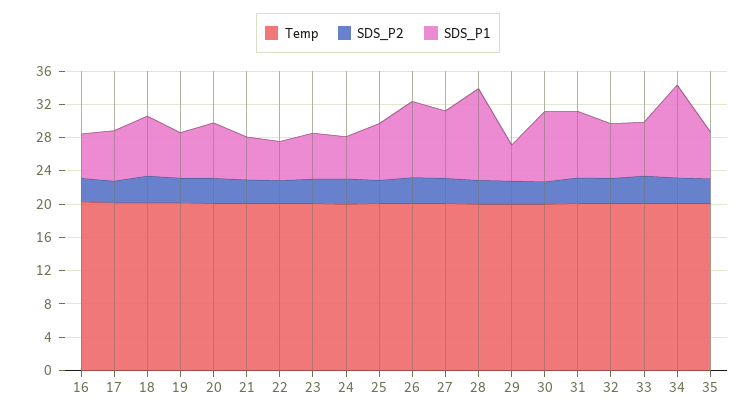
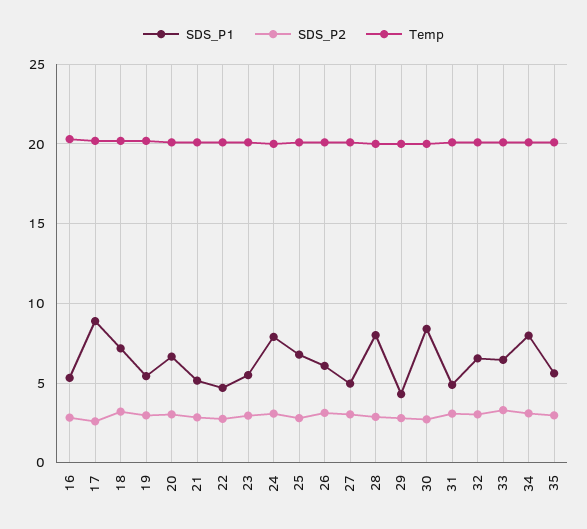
SDS_P1, 17: 6 -> 9
SDS_P1, 24: 5 -> 8
SDS_P1, 26: 9 -> 6
SDS_P1, 27: 8 -> 5
SDS_P1, 28: 11 -> 8
SDS_P1, 31: 8 -> 5
SDS_P1, 34: 11 -> 8

